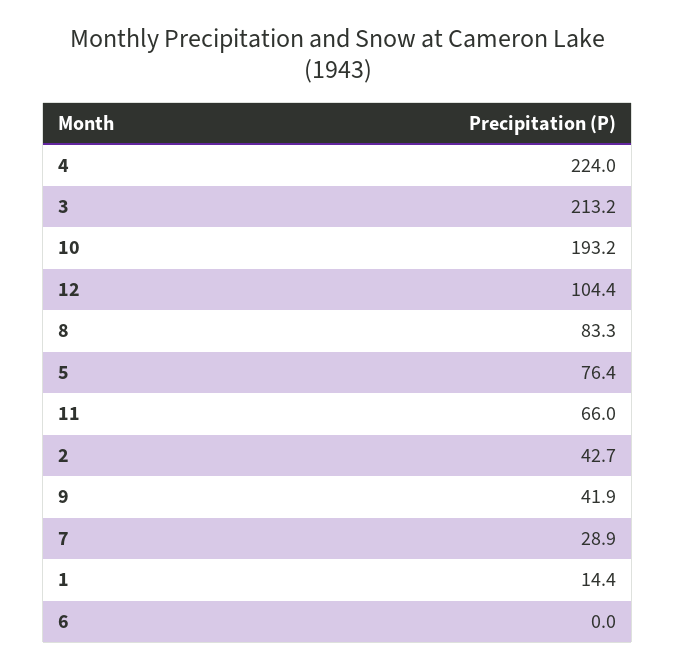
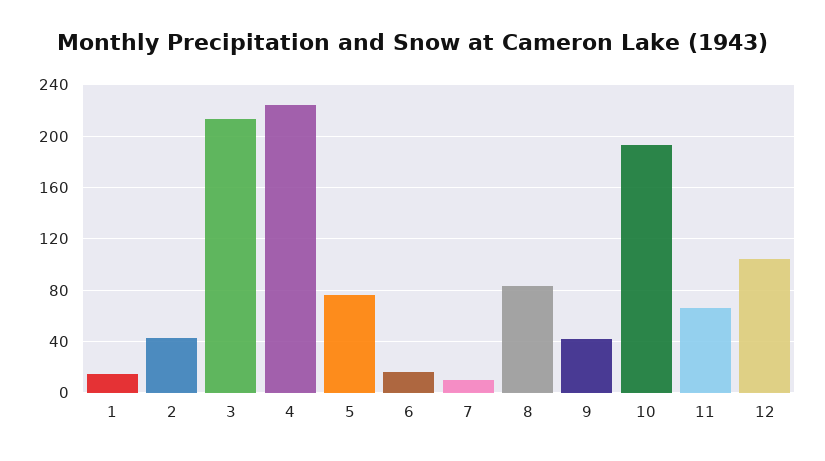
7: 28.9 -> 10
6: 0 -> 15

